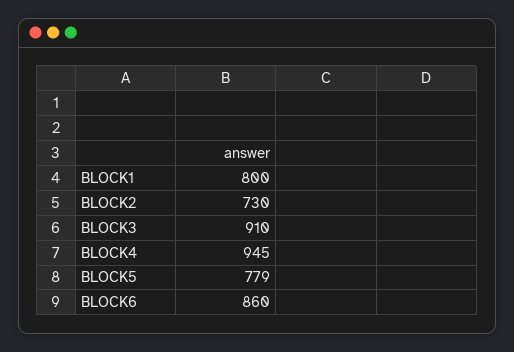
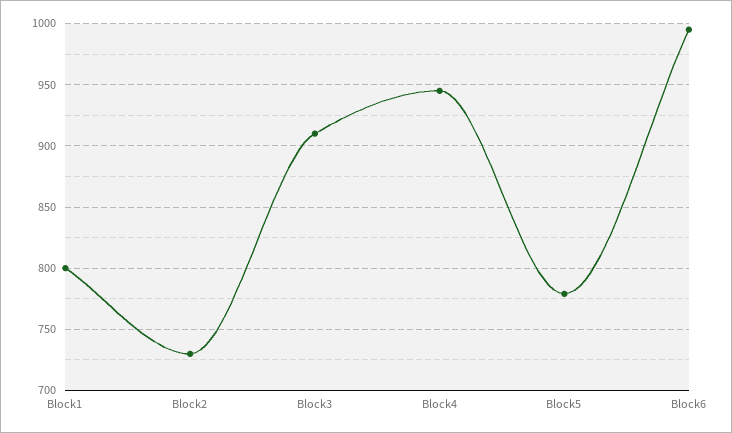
BLOCK6: 860 -> 995

